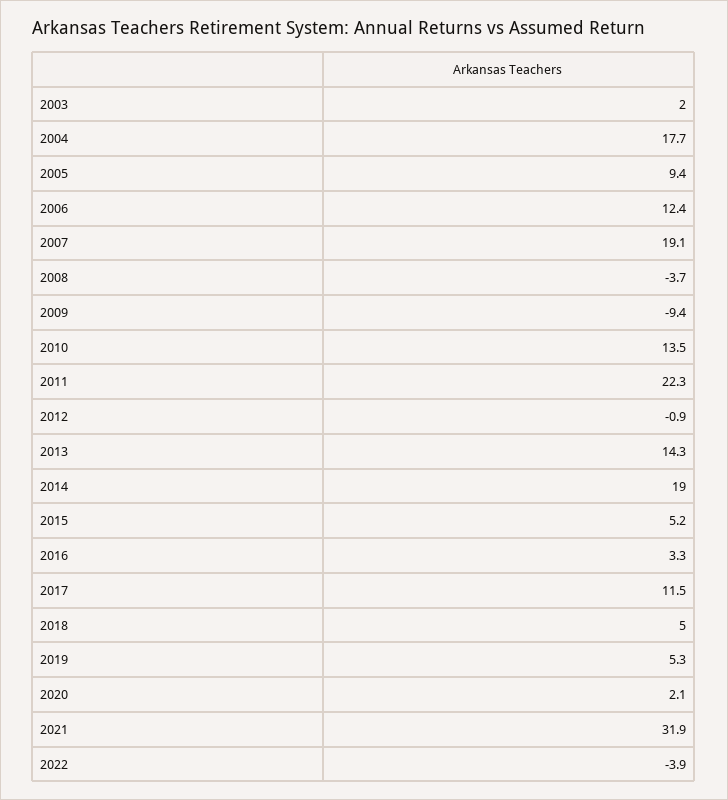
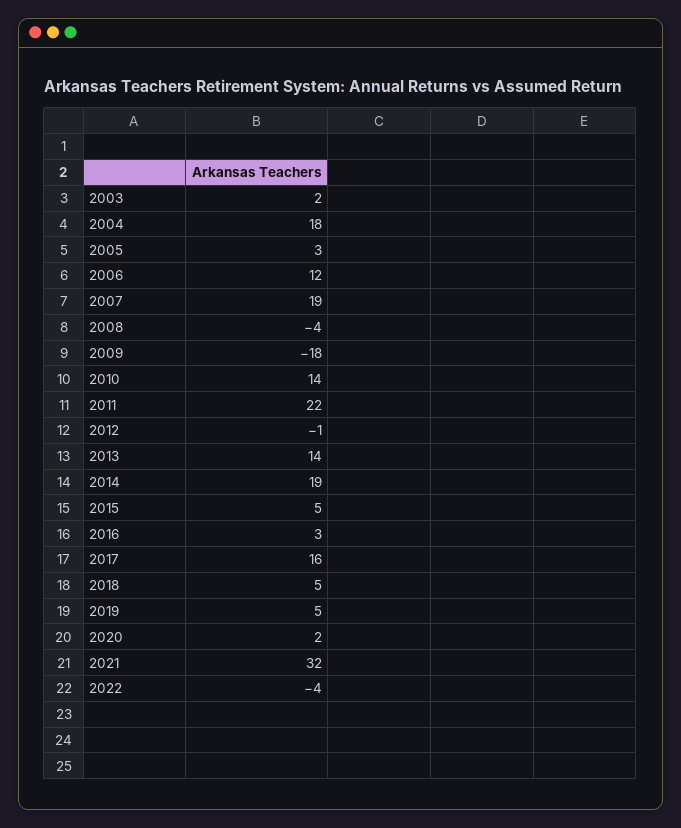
2005: 9.4 -> 3
2009: -9.4 -> -18
2017: 11.5 -> 16

